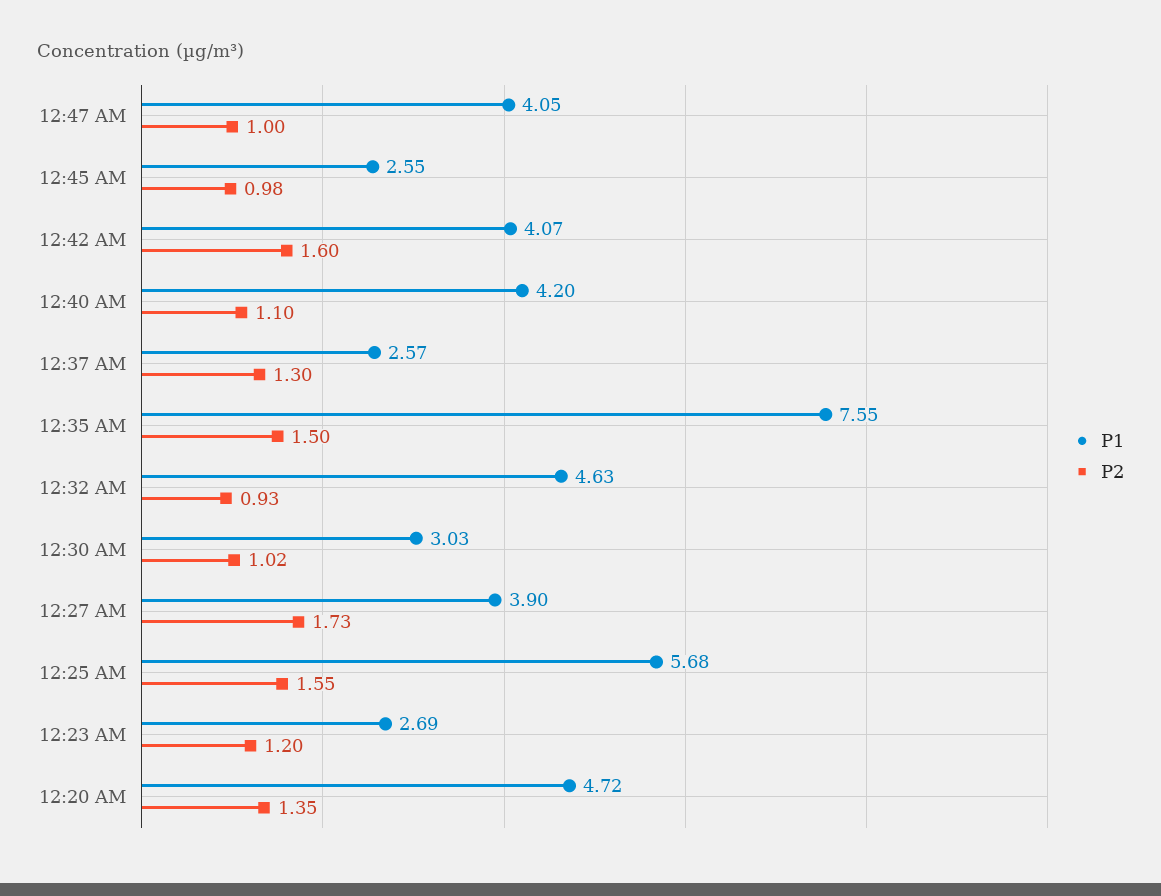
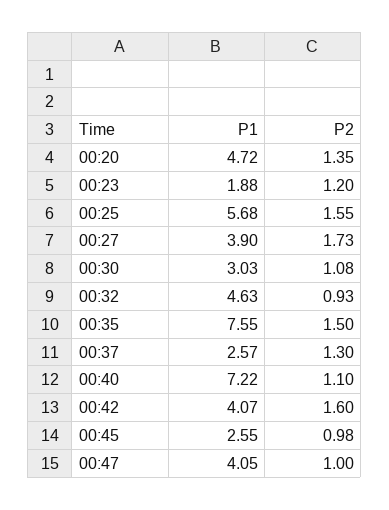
P1, 12:40 AM: 4.2 -> 7.22
P2, 12:30 AM: 1.02 -> 1.08
P1, 12:23 AM: 2.69 -> 1.88

